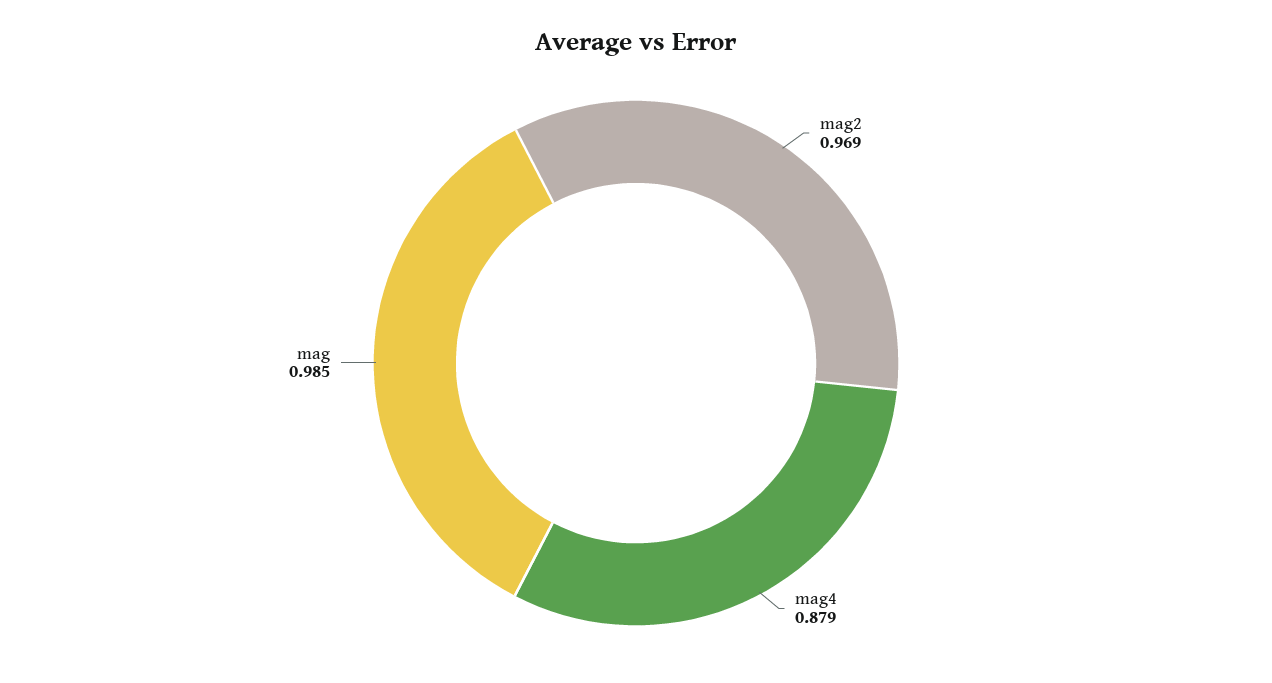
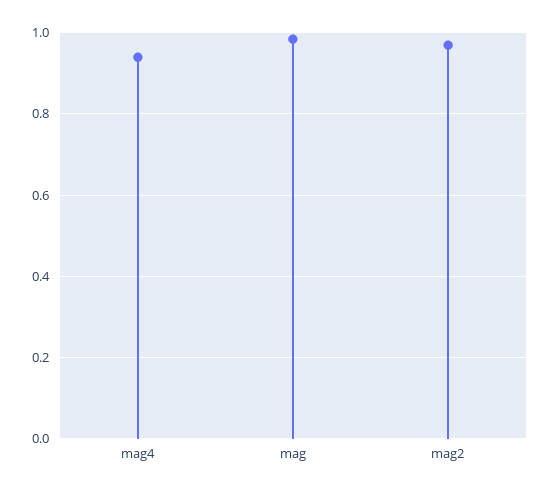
mag4: 0.879 -> 0.94

